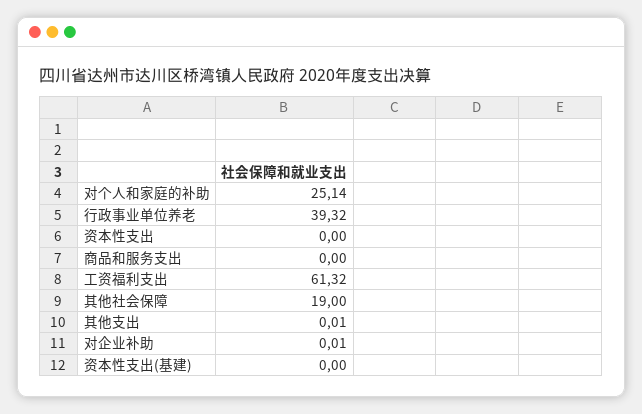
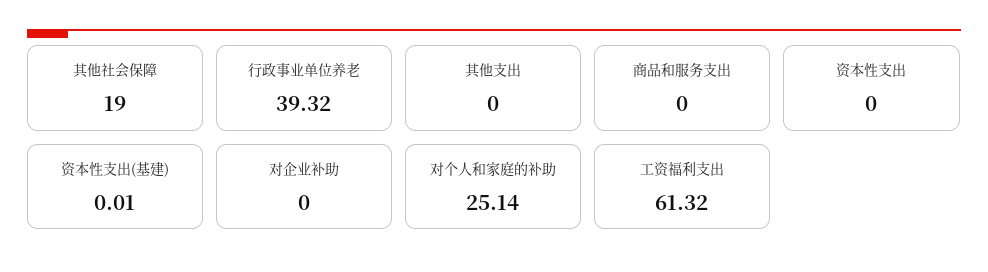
其他支出: 0.01 -> 0
对企业补助: 0.01 -> 0
资本性支出(基建): 0 -> 0.01

